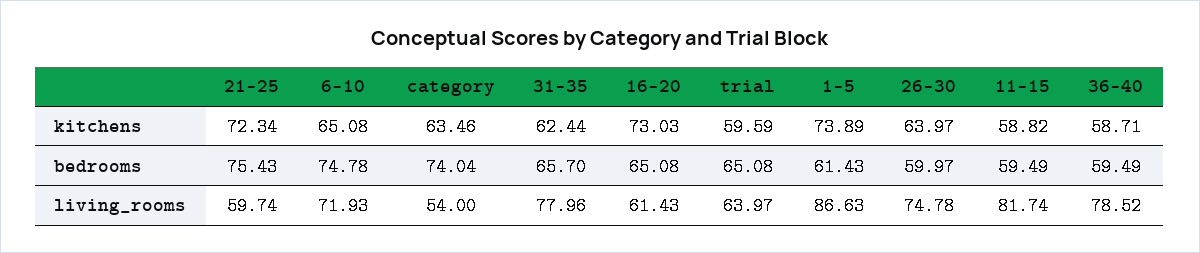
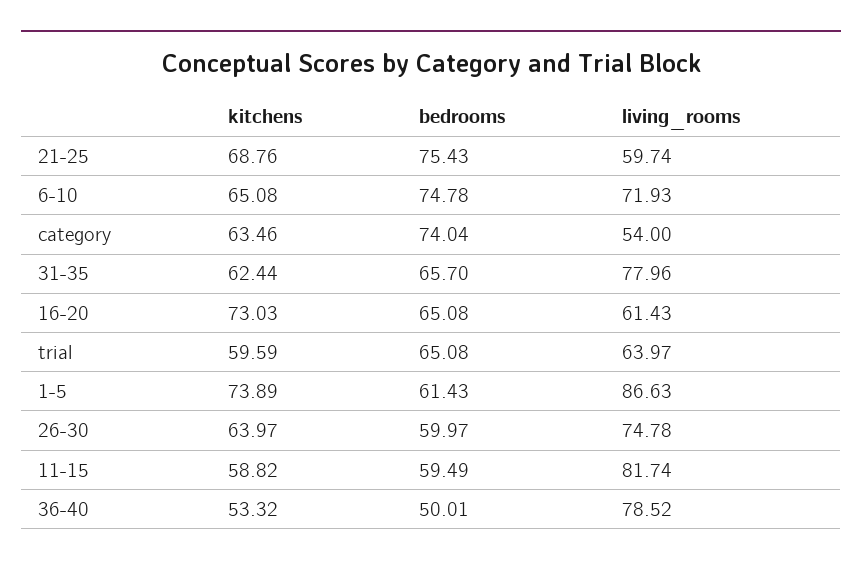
21-25, kitchens: 72.34 -> 68.76
36-40, kitchens: 58.71 -> 53.32
36-40, bedrooms: 59.49 -> 50.01

